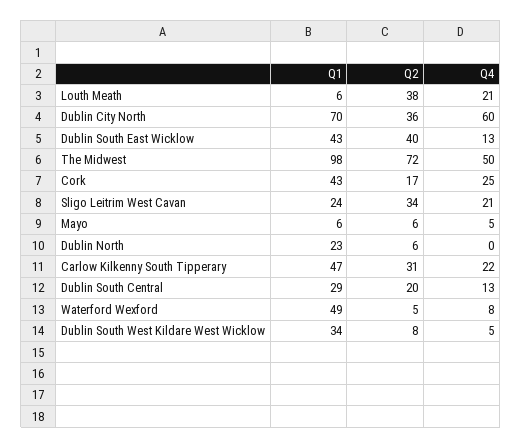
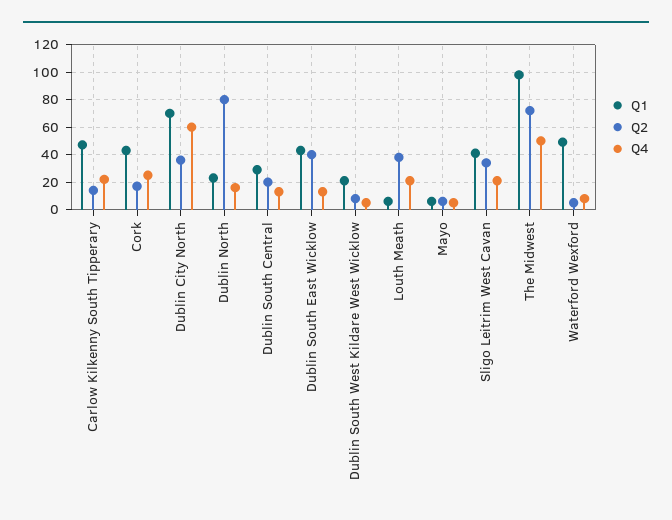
Q1, Sligo Leitrim West Cavan: 24 -> 40
Q2, Dublin North: 6 -> 80
Q4, Dublin North: 0 -> 15
Q2, Carlow Kilkenny South Tipperary: 31 -> 15
Q1, Dublin South West Kildare West Wicklow: 34 -> 20

